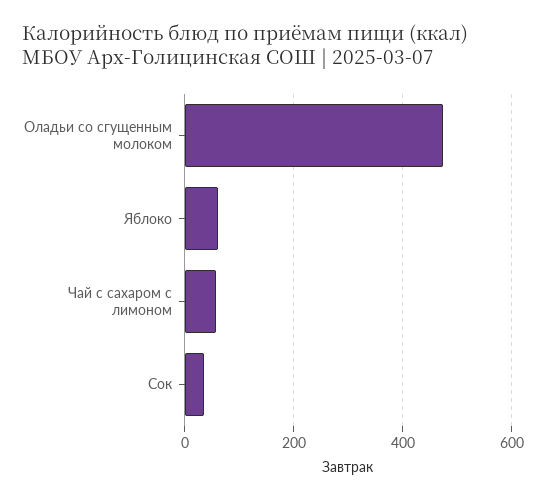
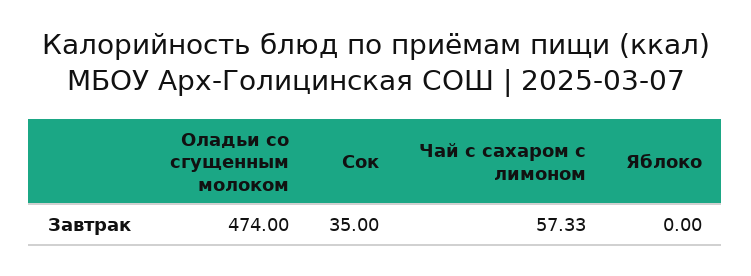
Яблоко: 60 -> 0

